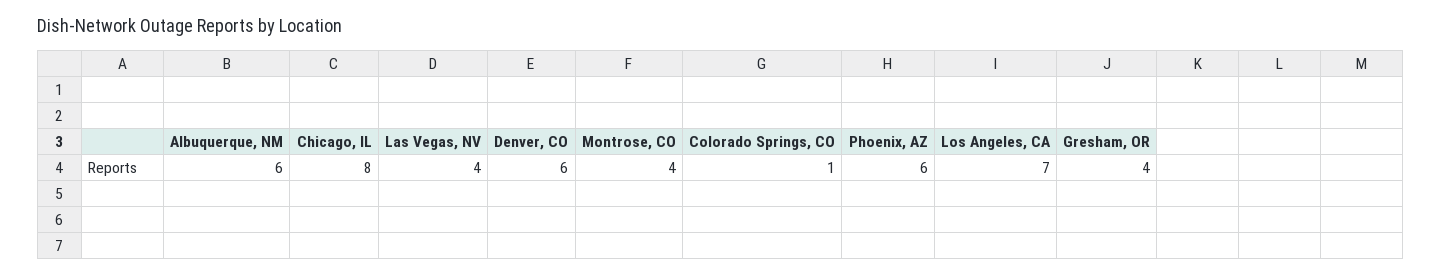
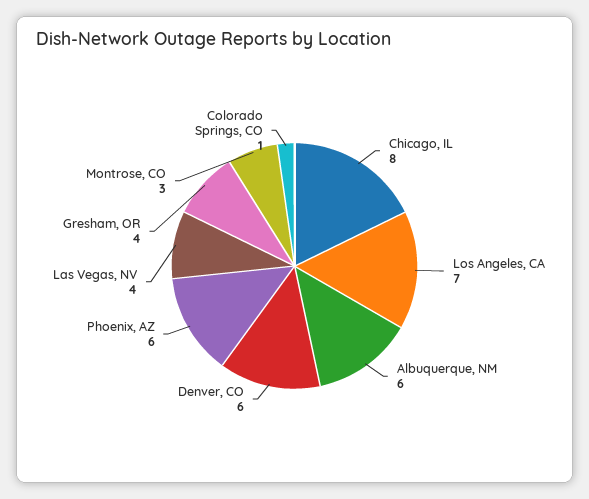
Montrose, CO: 4 -> 3

